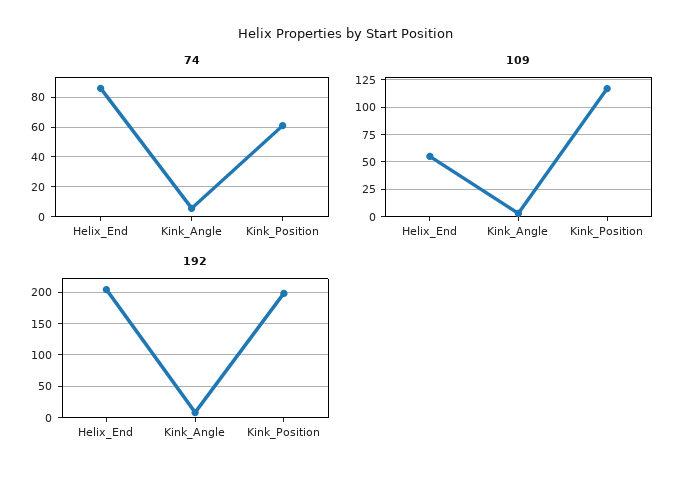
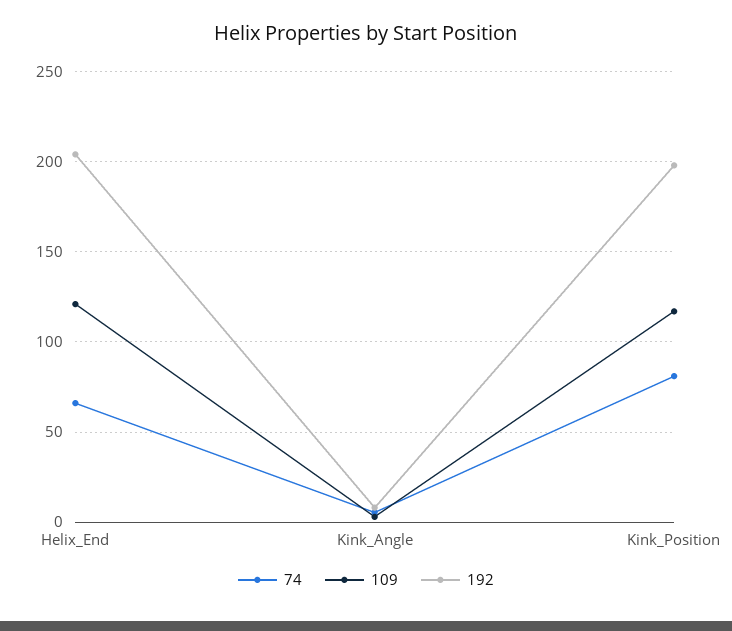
74, Helix_End: 85 -> 65
74, Kink_Position: 60 -> 80
109, Helix_End: 50 -> 120

